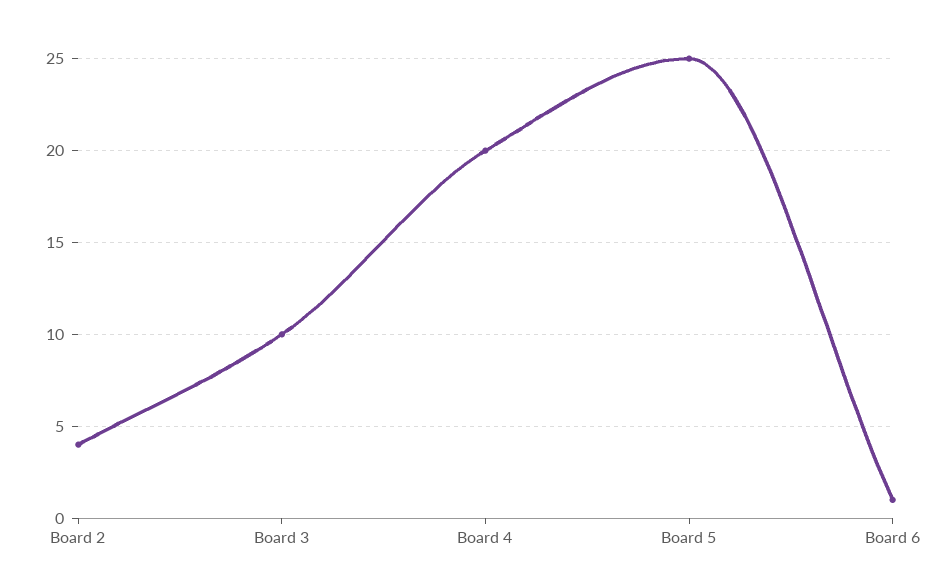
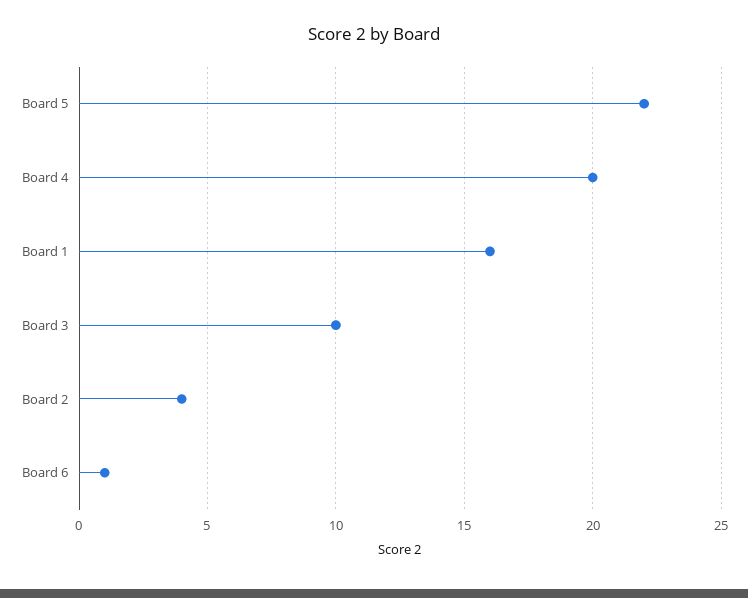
Board 5: 25 -> 22
Board 1: none -> 16

